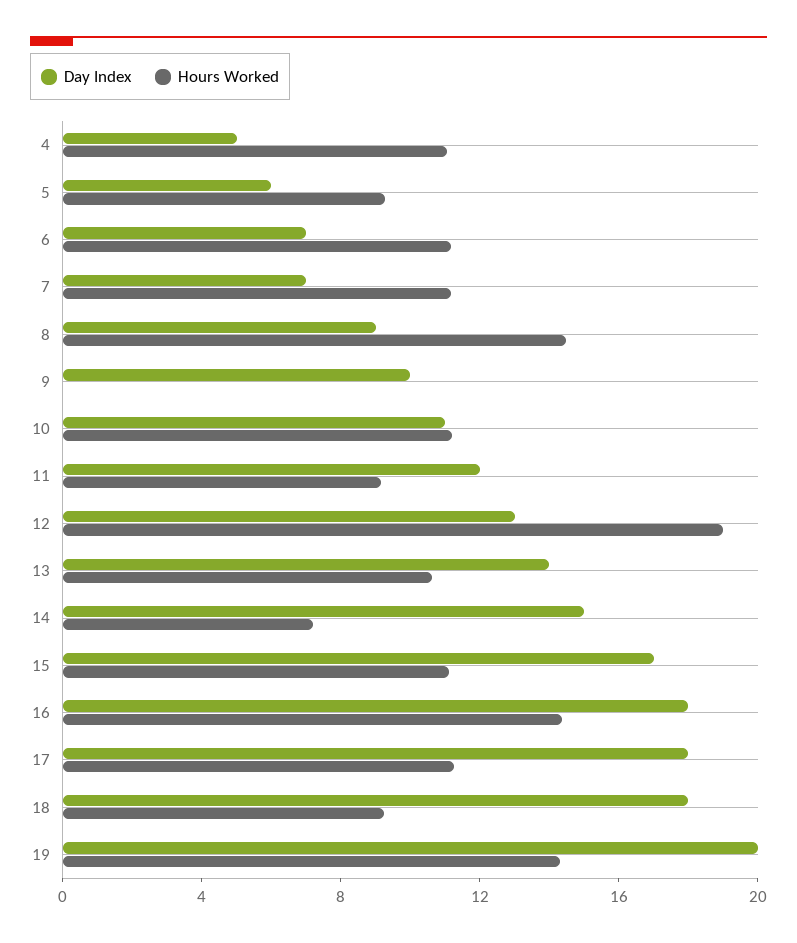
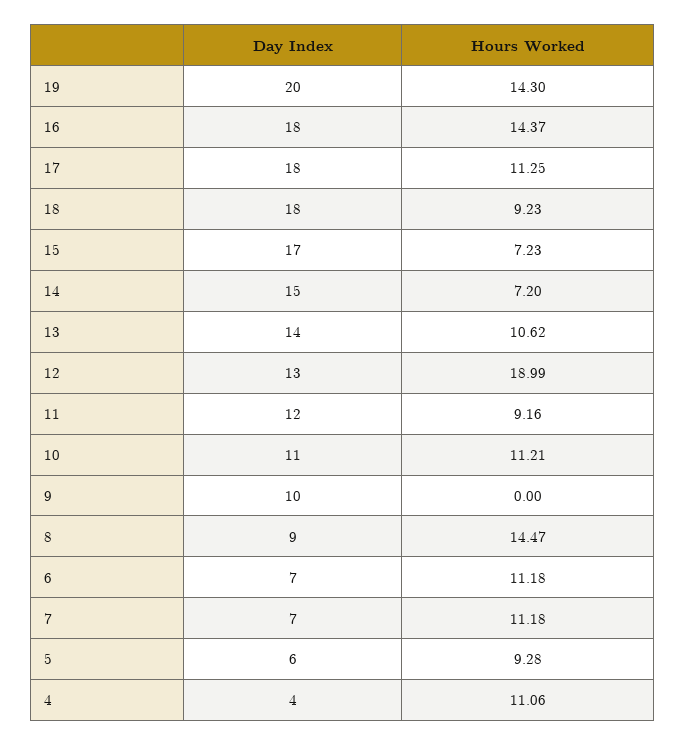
Day Index, 4: 5 -> 4
Hours Worked, 15: 11 -> 7.23

